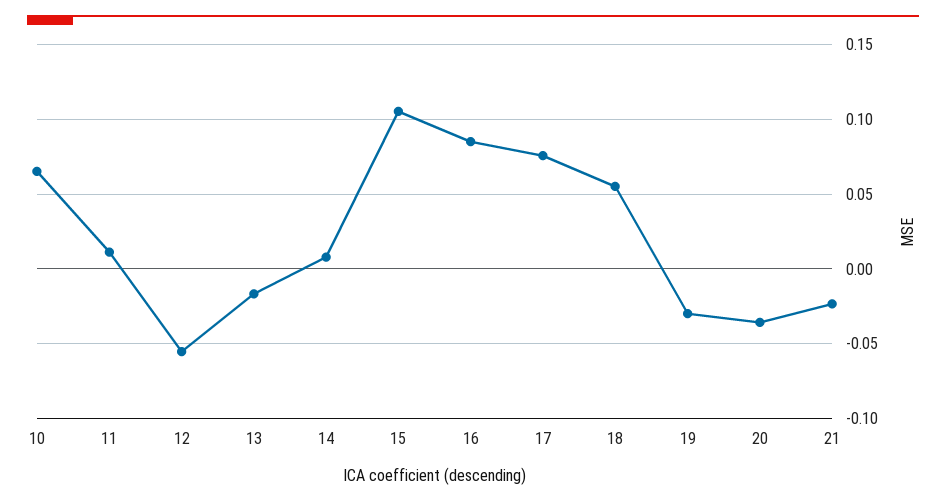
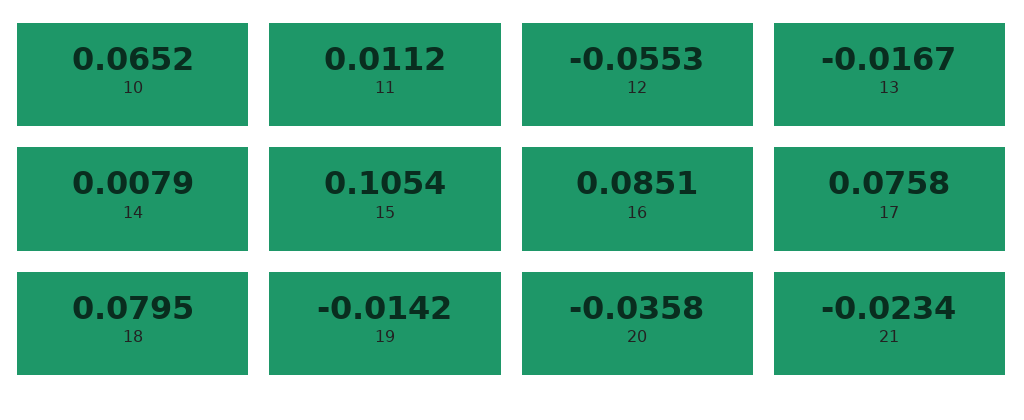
18: 0.055 -> 0.0795
19: -0.03 -> -0.0142

